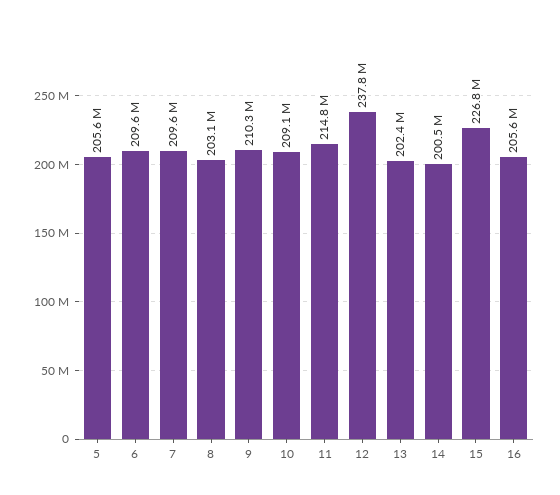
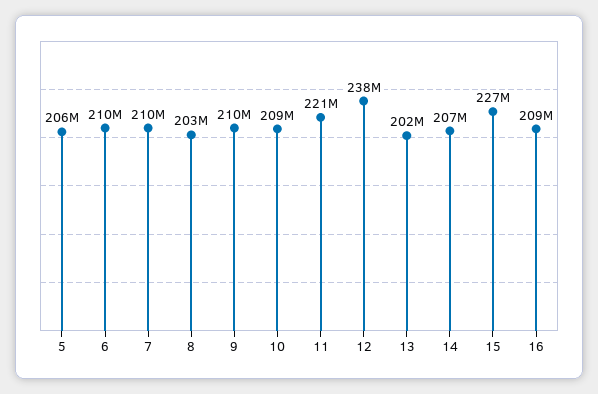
11: 214800000 -> 221000000
14: 200500000 -> 207000000
16: 205600000 -> 209000000

